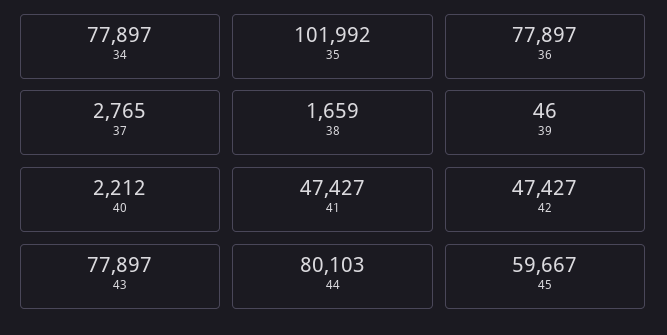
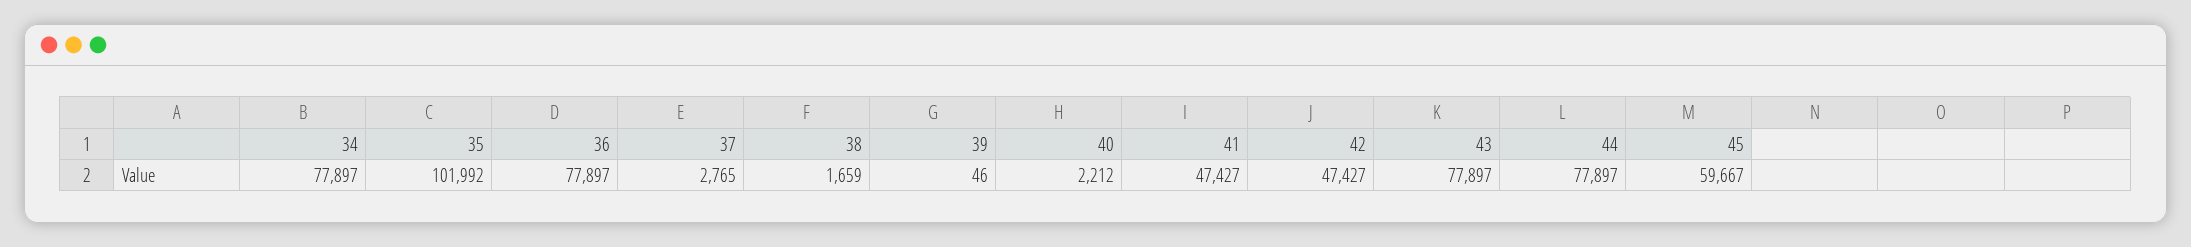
44: 80103 -> 77897

